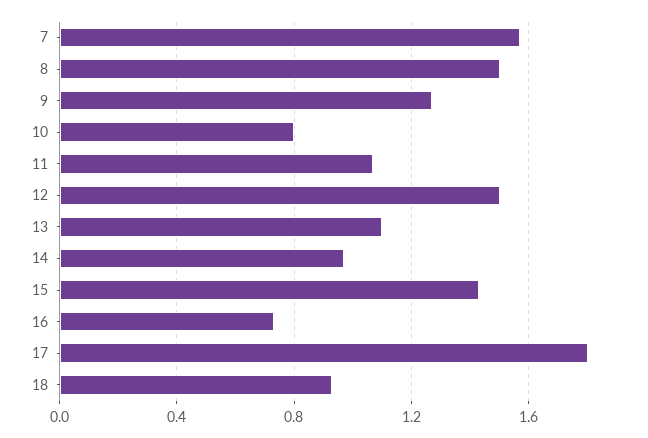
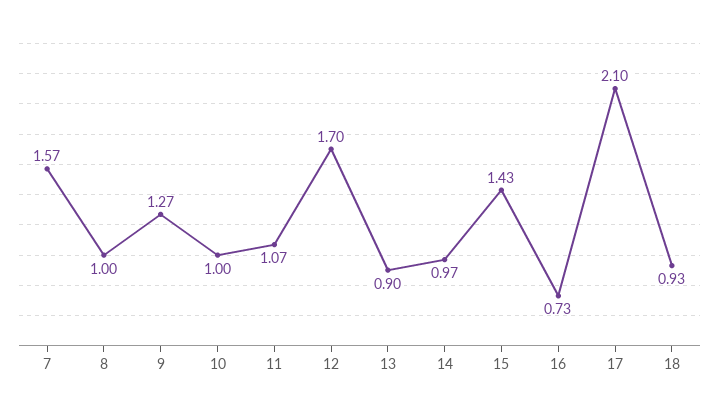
8: 1.5 -> 1
10: 0.8 -> 1
12: 1.5 -> 1.7
13: 1.1 -> 0.9
17: 1.8 -> 2.1

